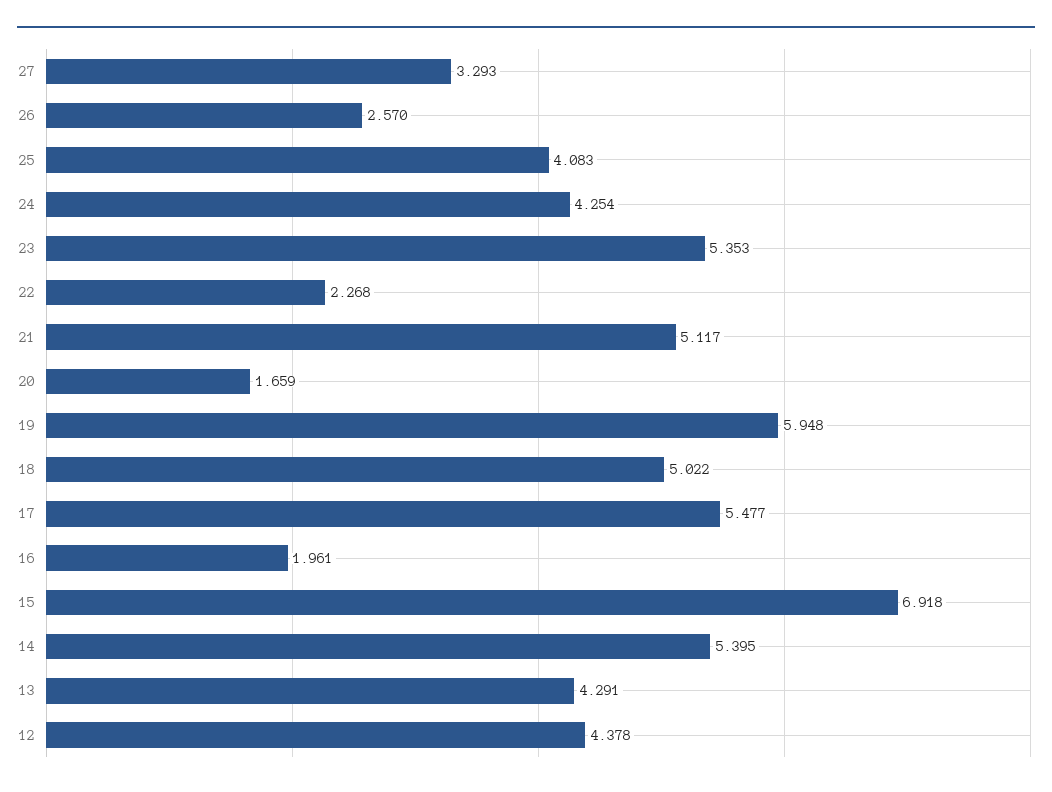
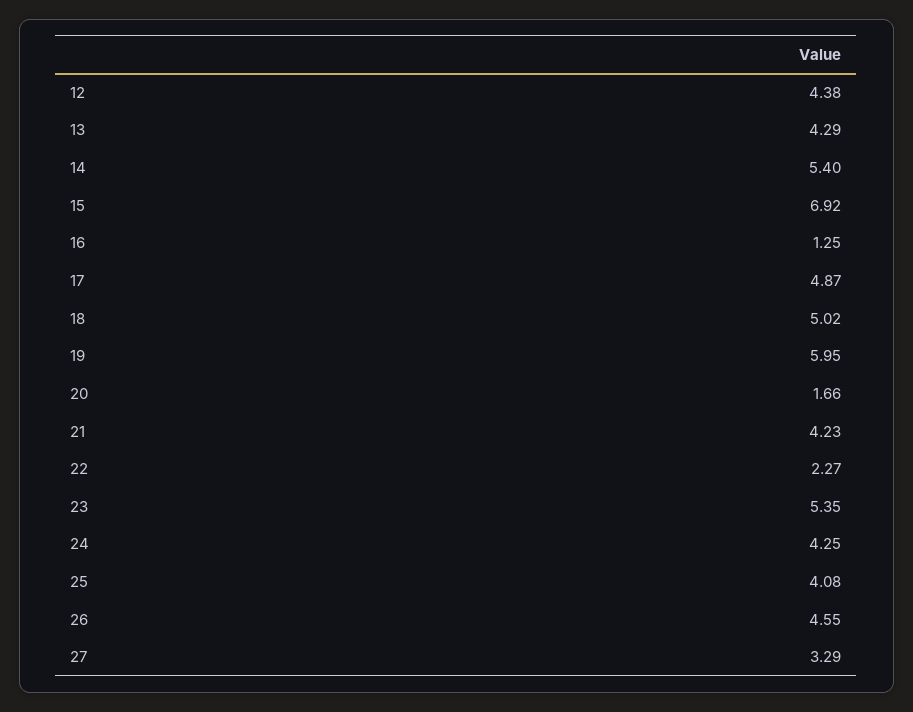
26: 2.57 -> 4.55
21: 5.117 -> 4.23
17: 5.477 -> 4.87
16: 1.961 -> 1.25

